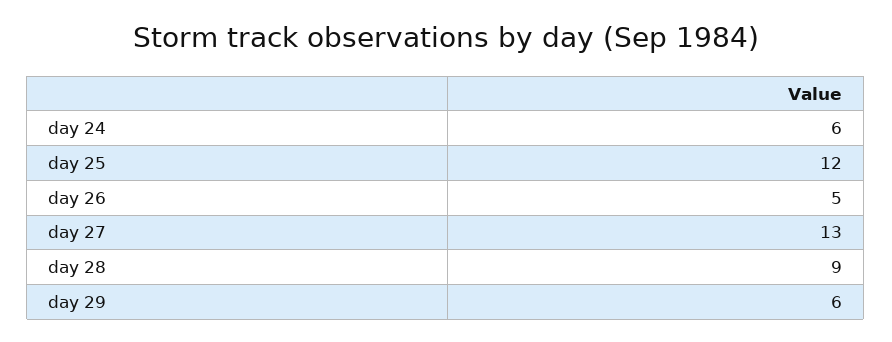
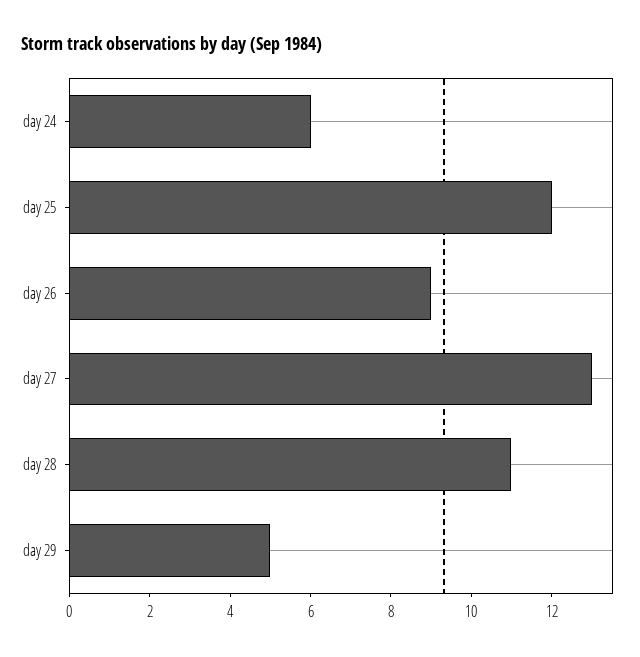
day 26: 5 -> 9
day 28: 9 -> 11
day 29: 6 -> 5

